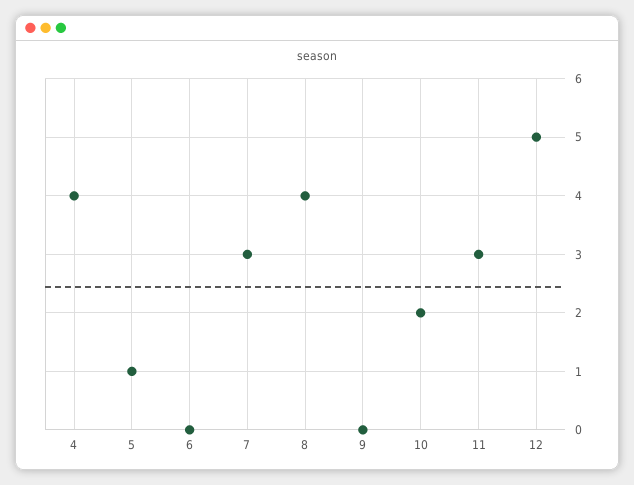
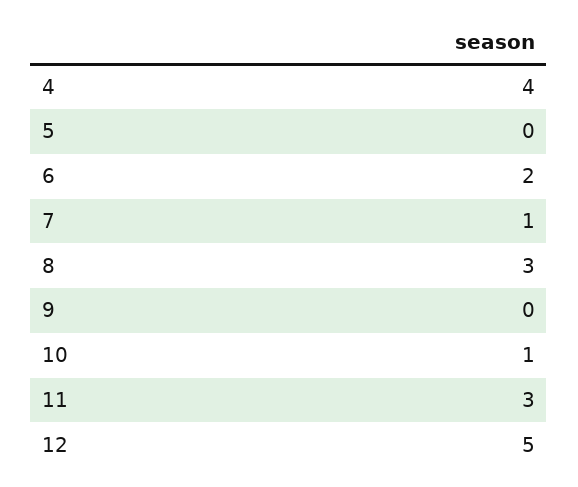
5: 1 -> 0
6: 0 -> 2
7: 3 -> 1
8: 4 -> 3
10: 2 -> 1

